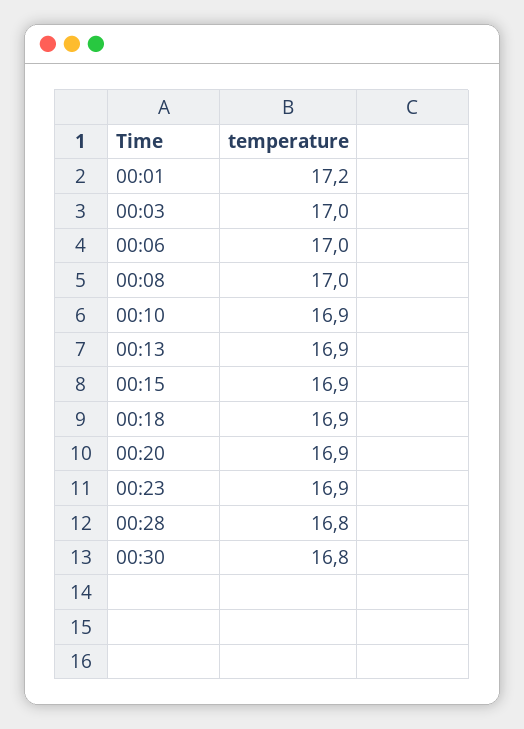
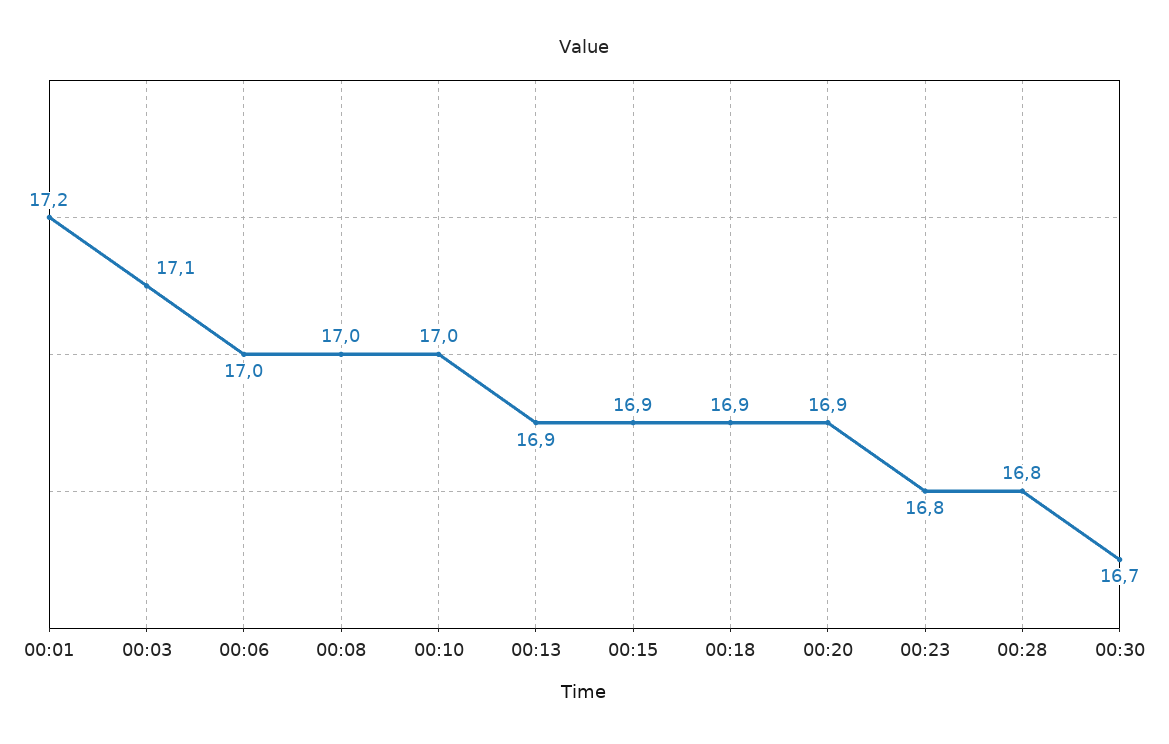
00:03: 17 -> 17.1
00:10: 16.9 -> 17
00:23: 16.9 -> 16.8
00:30: 16.8 -> 16.7

